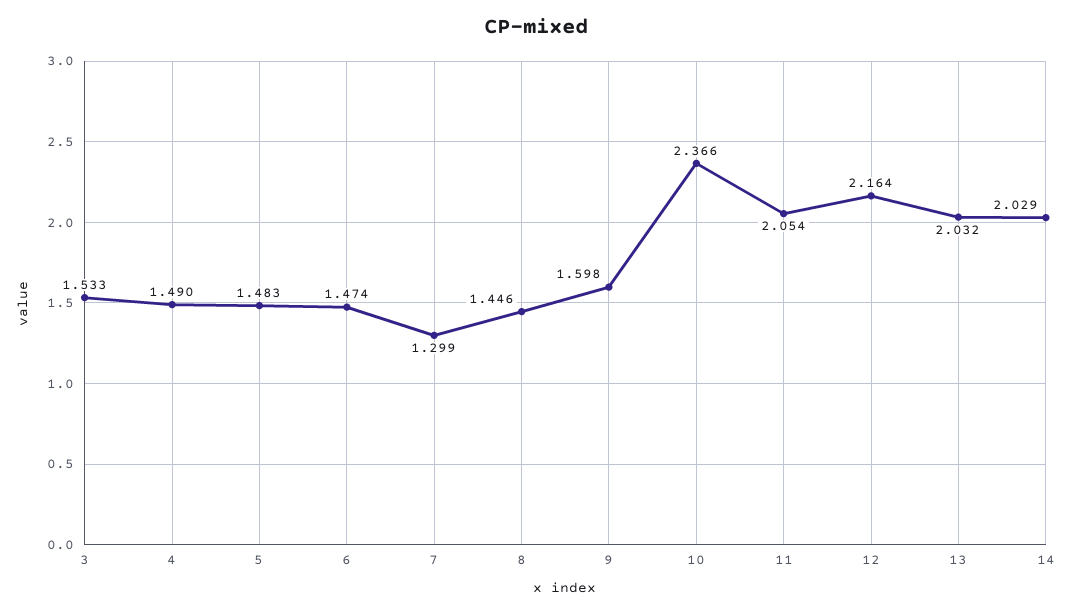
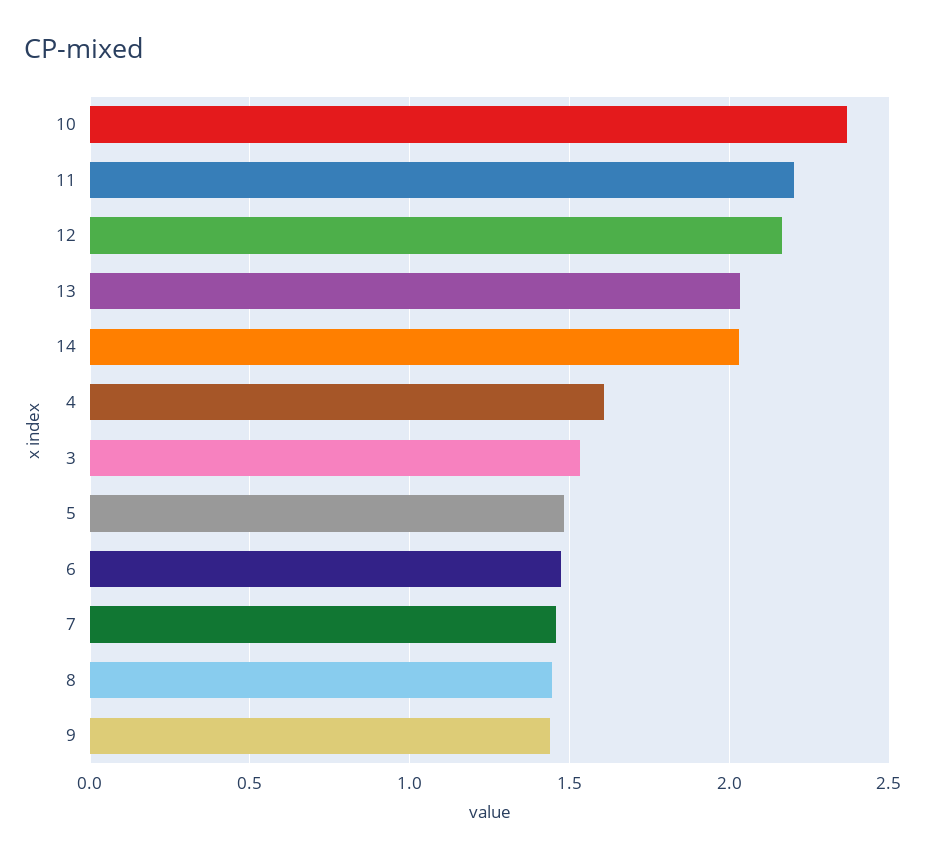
4: 1.49 -> 1.6
7: 1.299 -> 1.45
9: 1.598 -> 1.45
11: 2.054 -> 2.2

